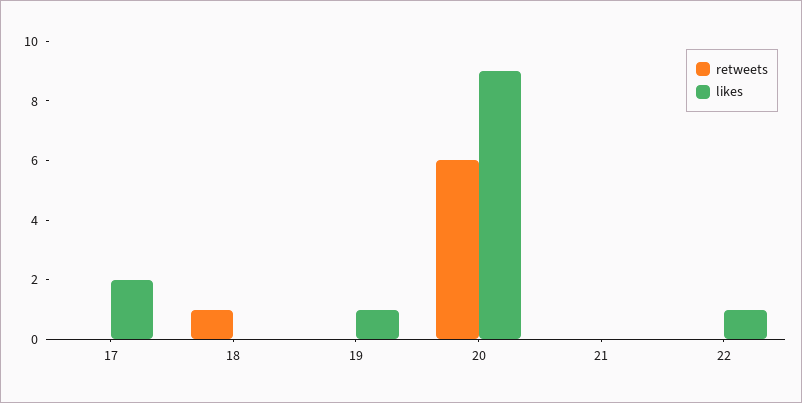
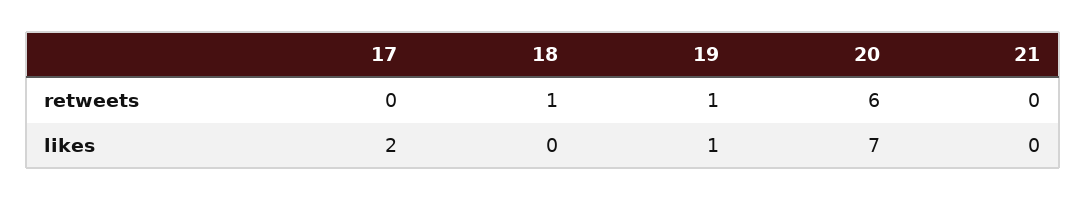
retweets, 19: 0 -> 1
likes, 20: 9 -> 7
retweets, 22: 0 -> none
likes, 22: 1 -> none

